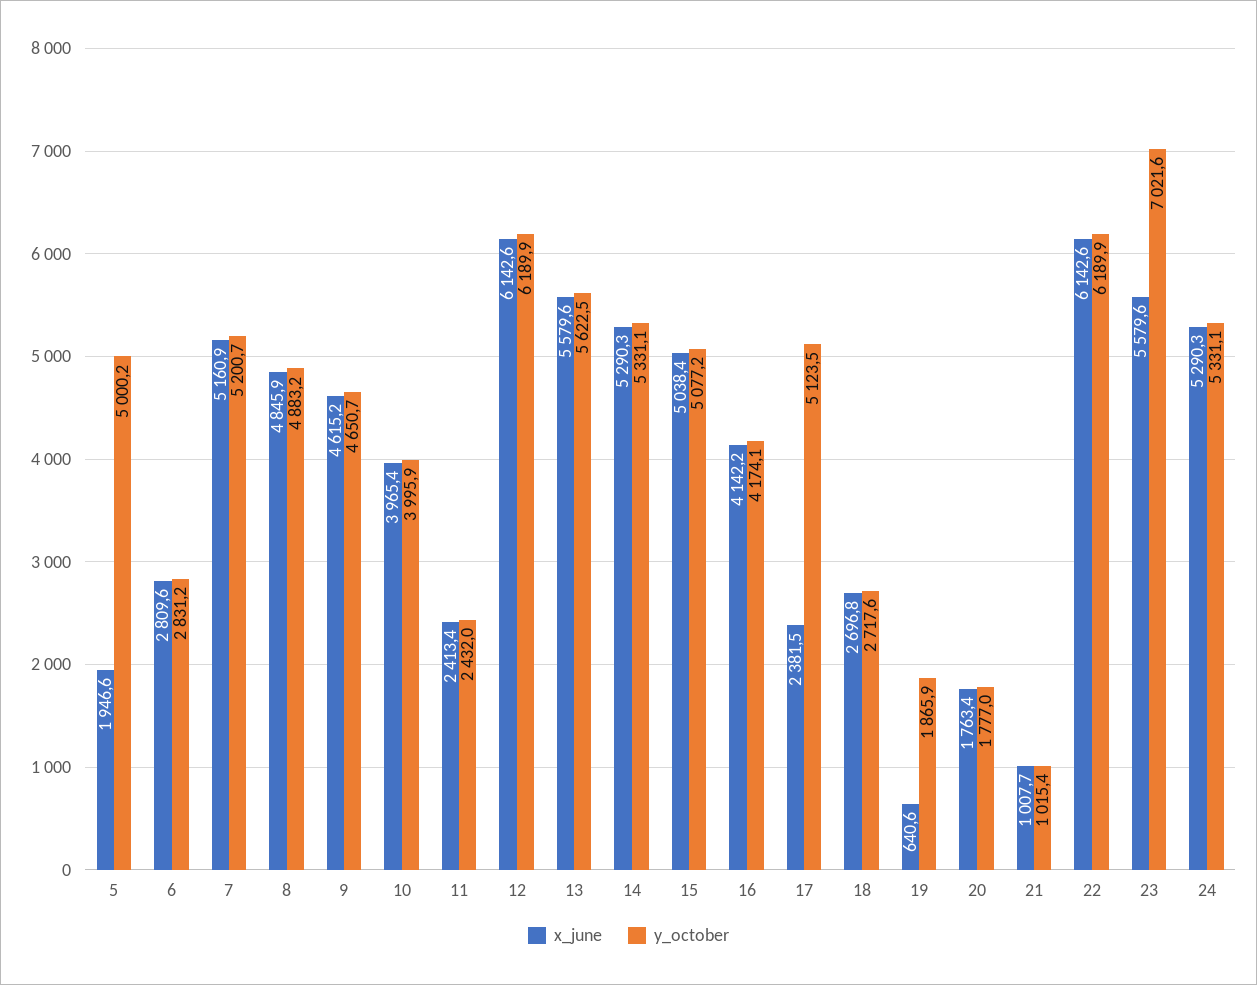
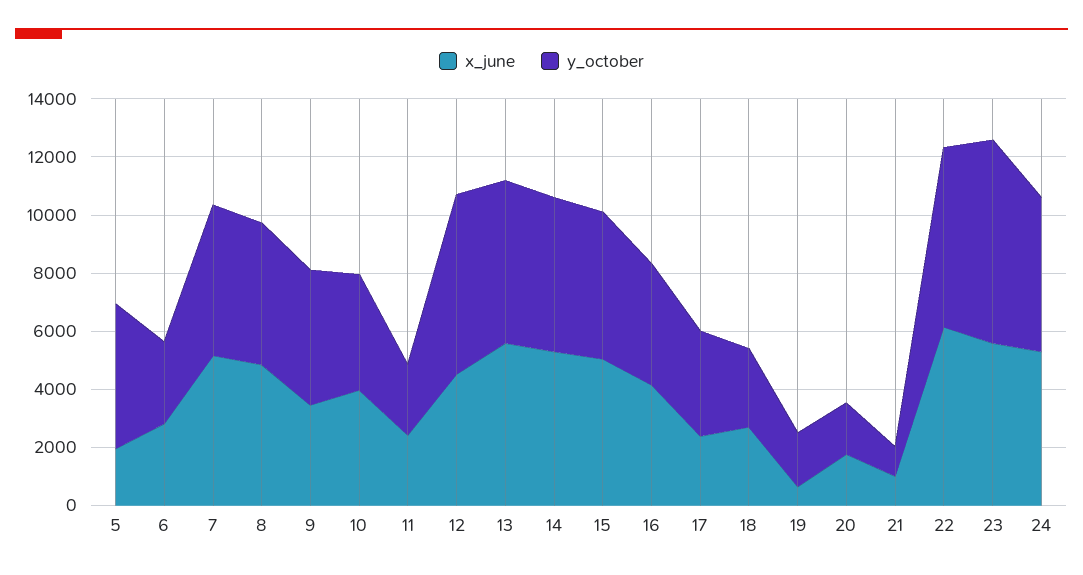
x_june, 9: 4615.2 -> 3500
x_june, 12: 6142.6 -> 4500
y_october, 17: 5123.5 -> 3500

